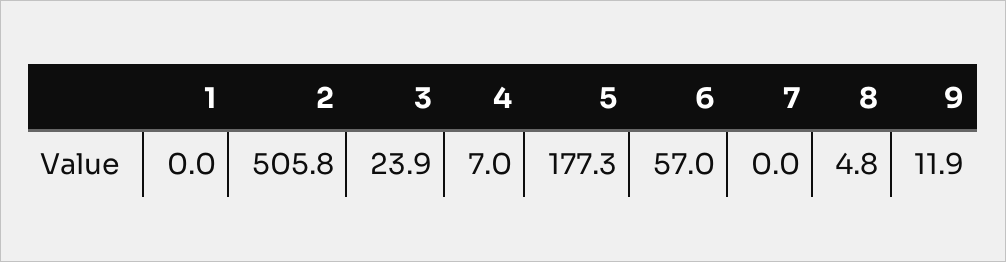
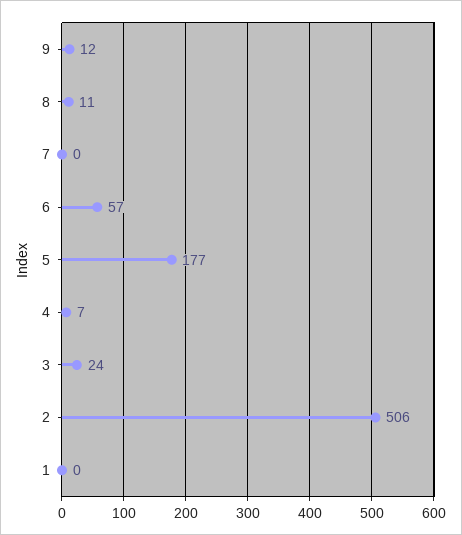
8: 4.8 -> 11

